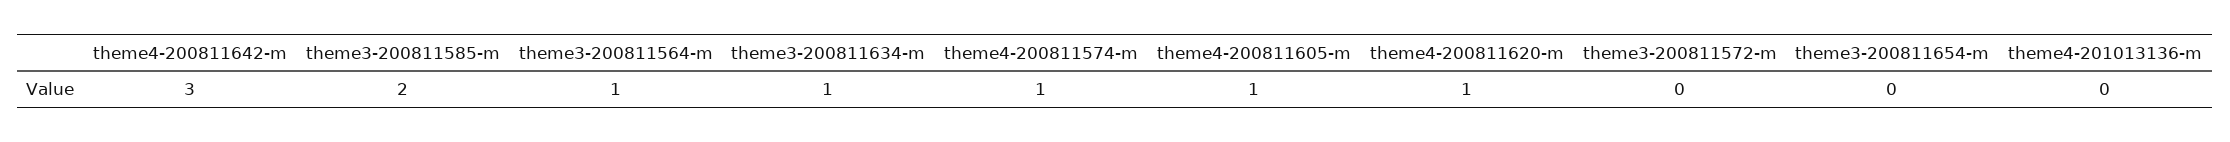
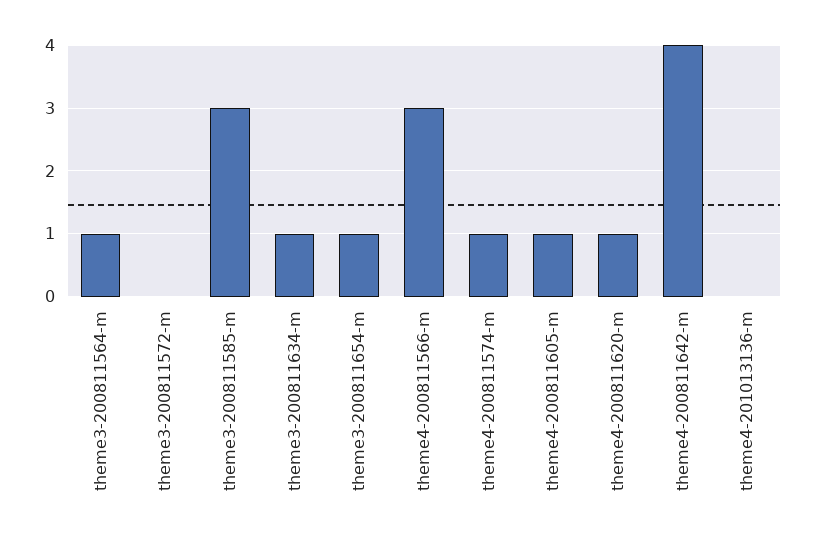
theme4-200811642-m: 3 -> 4
theme3-200811585-m: 2 -> 3
theme3-200811654-m: 0 -> 1
theme4-200811566-m: none -> 3

